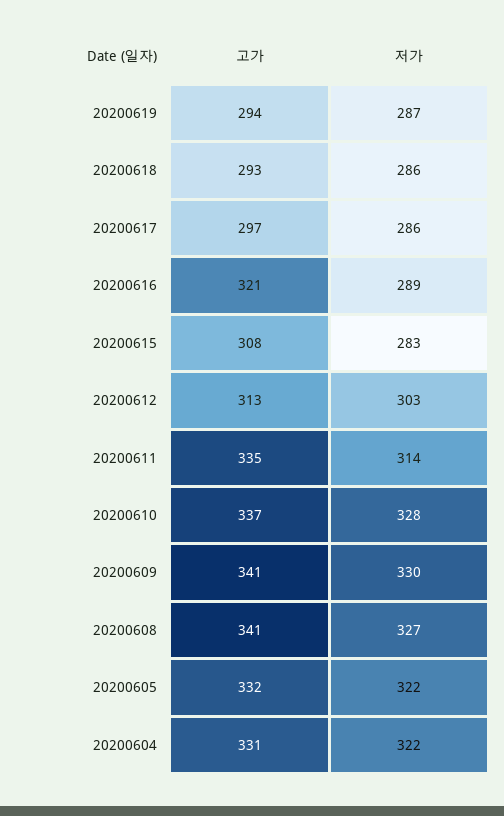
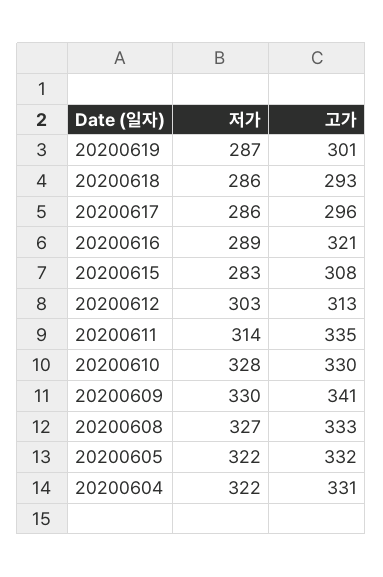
고가, 20200619: 294 -> 301
고가, 20200617: 297 -> 296
고가, 20200610: 337 -> 330
고가, 20200608: 341 -> 333

